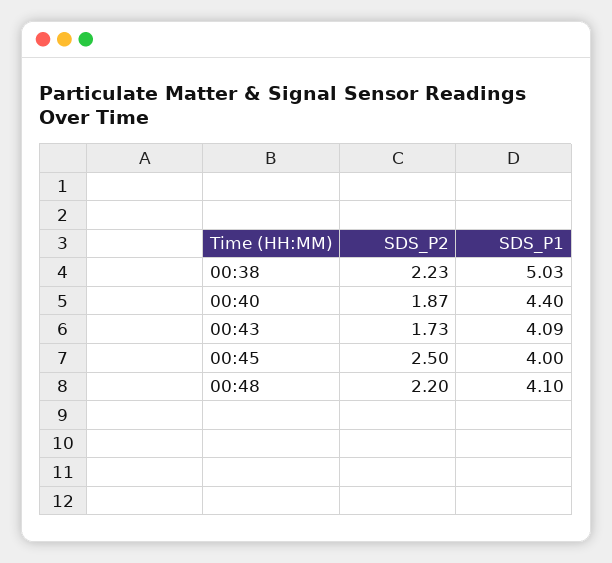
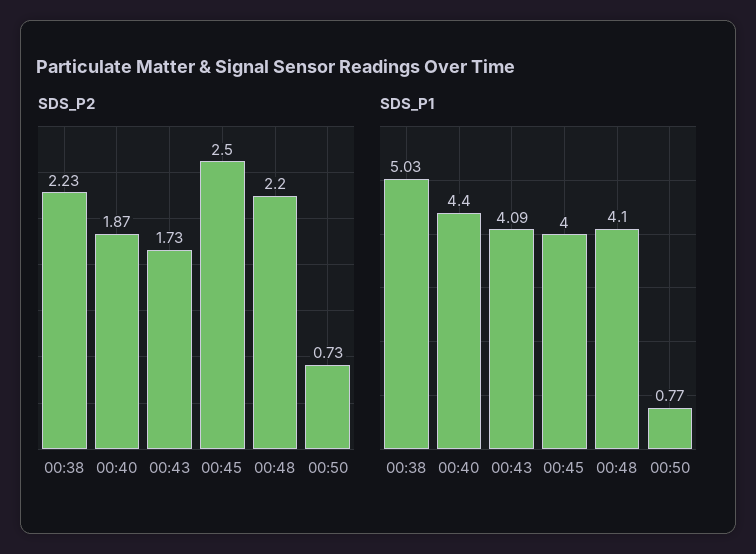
SDS_P2, 00:50: none -> 0.73
SDS_P1, 00:50: none -> 0.77

